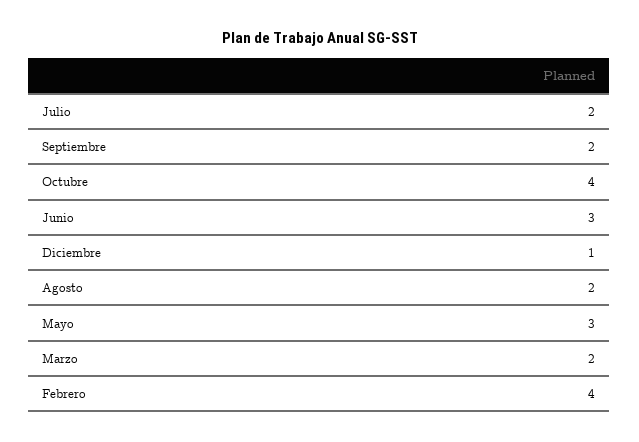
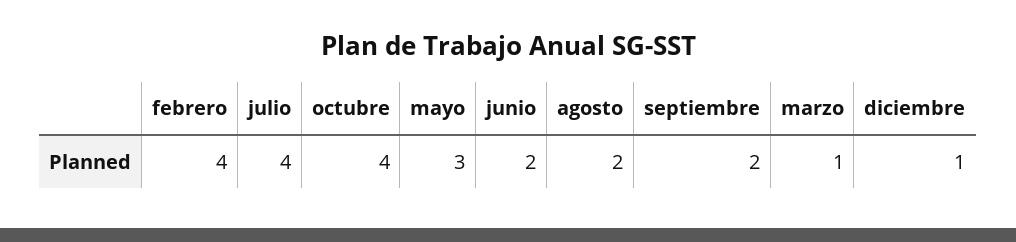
Julio: 2 -> 4
Junio: 3 -> 2
Marzo: 2 -> 1

